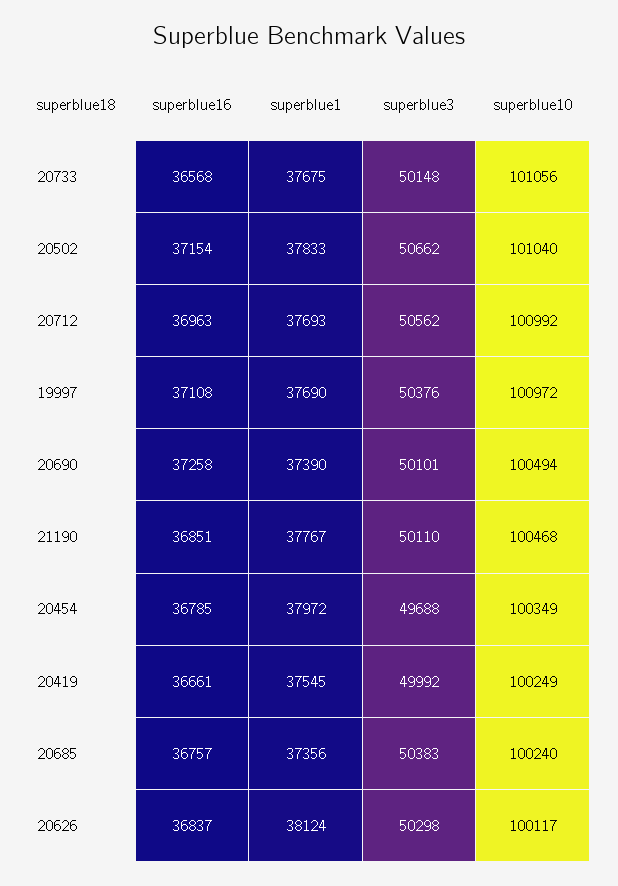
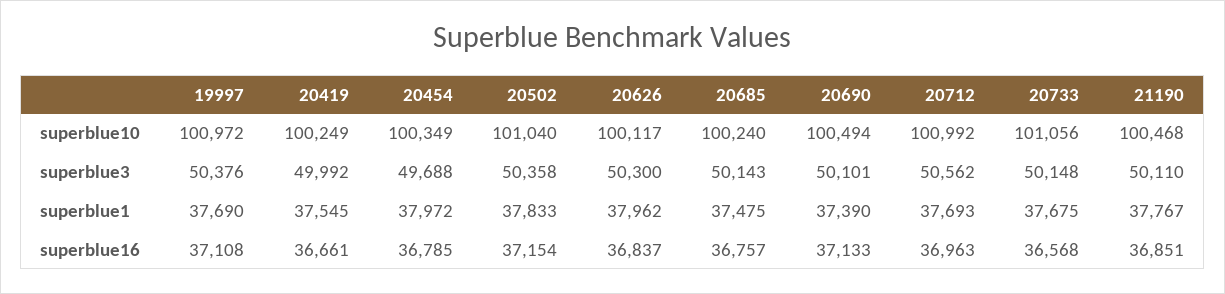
superblue3, 20502: 50662 -> 50358
superblue16, 20690: 37258 -> 37133
superblue1, 20685: 37356 -> 37475
superblue3, 20685: 50383 -> 50143
superblue1, 20626: 38124 -> 37962
superblue3, 20626: 50298 -> 50300

